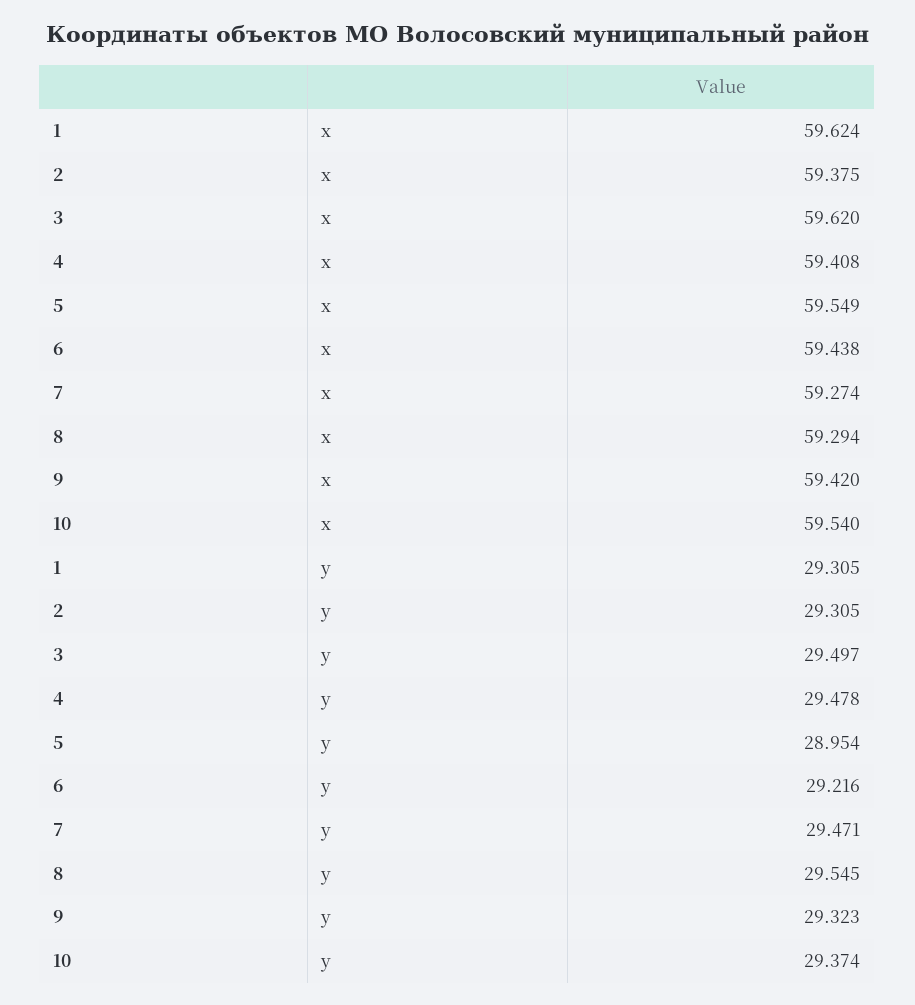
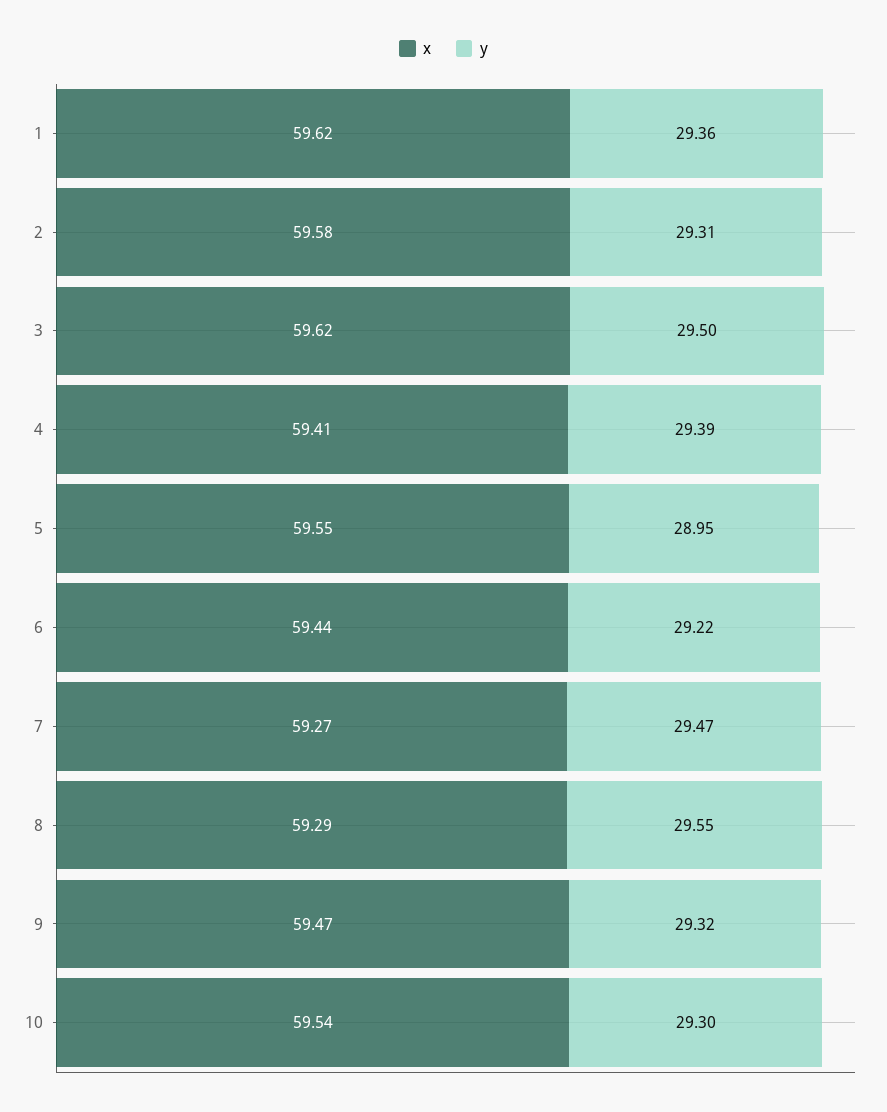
x, 2: 59.375 -> 59.58
x, 9: 59.42 -> 59.47
y, 1: 29.305 -> 29.36
y, 4: 29.478 -> 29.39
y, 10: 29.374 -> 29.3

